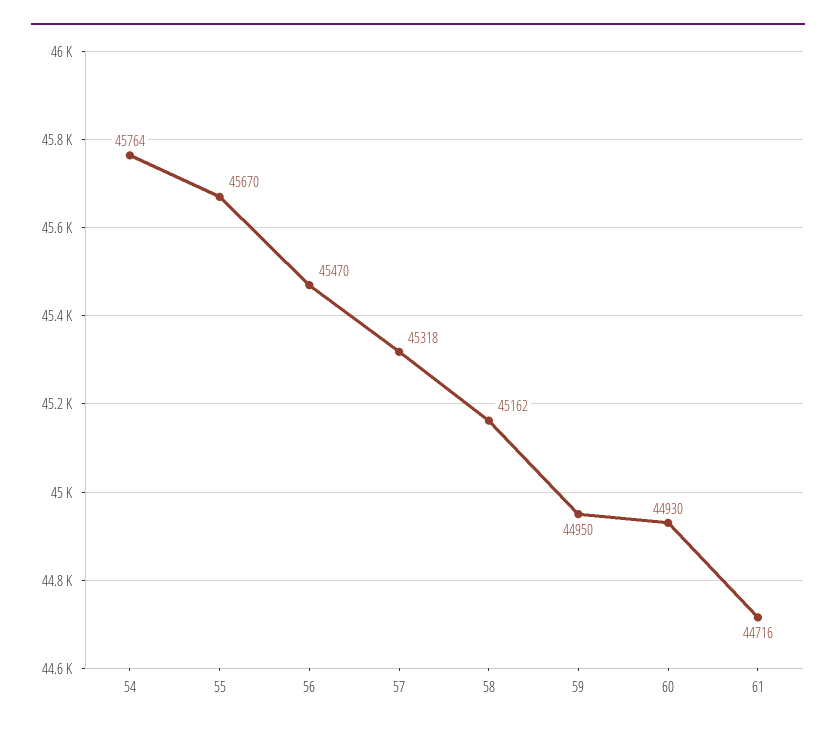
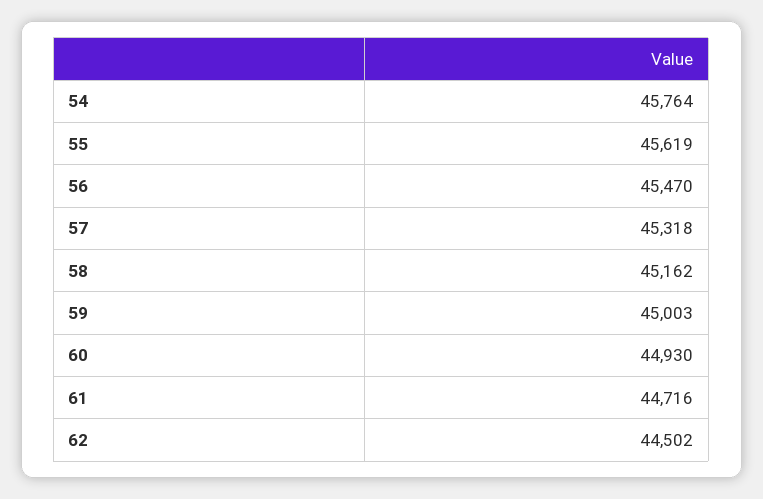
55: 45670 -> 45619
59: 44950 -> 45003
62: none -> 44502

